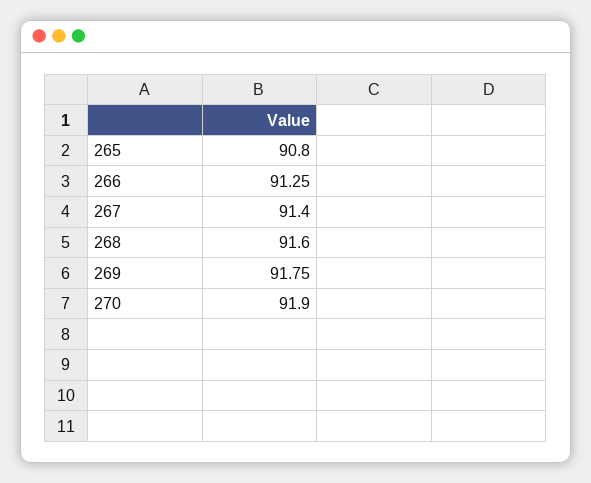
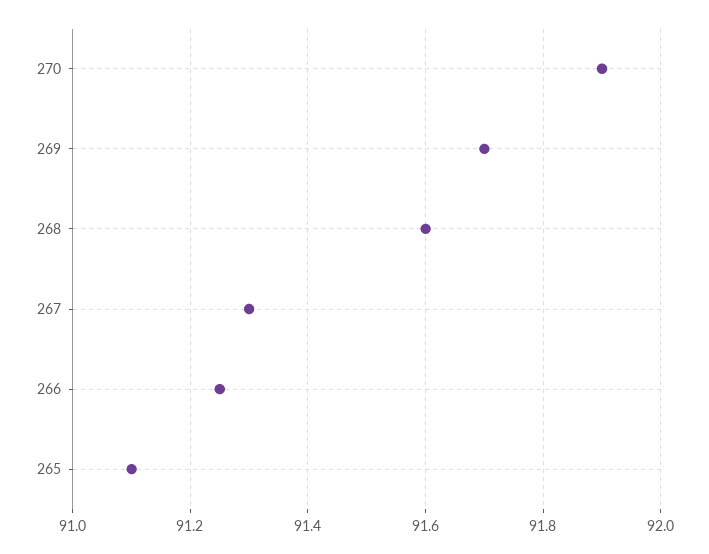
265: 90.8 -> 91.1
267: 91.4 -> 91.3
269: 91.75 -> 91.7

